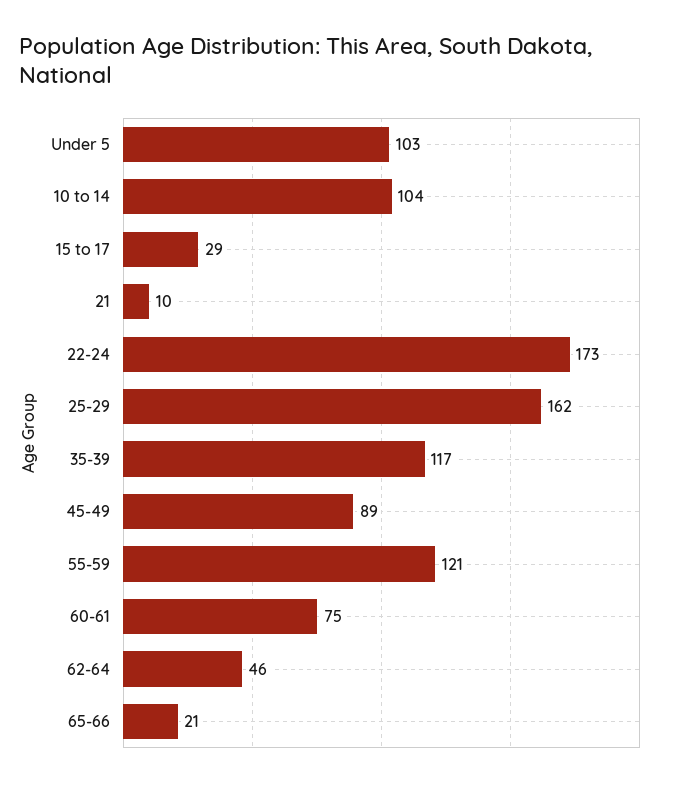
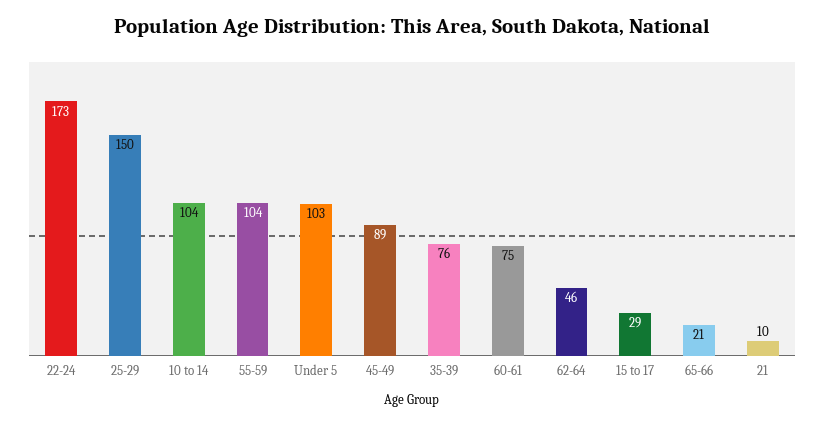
25-29: 162 -> 150
35-39: 117 -> 76
55-59: 121 -> 104

